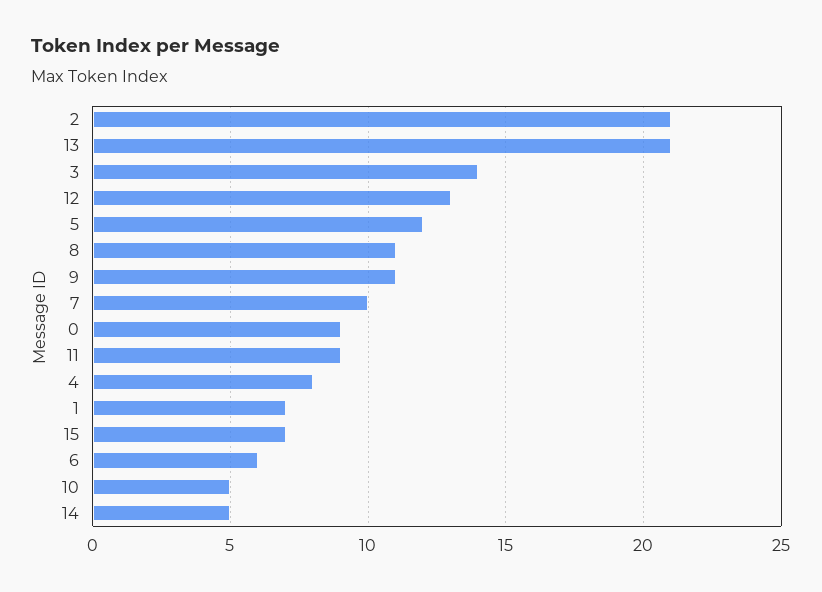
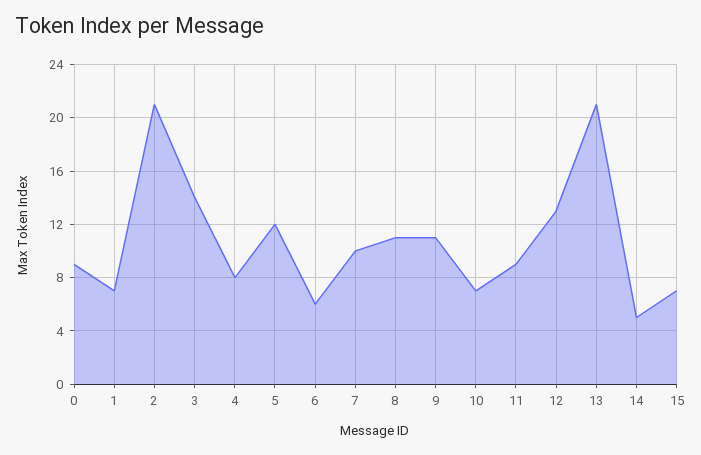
10: 5 -> 7

